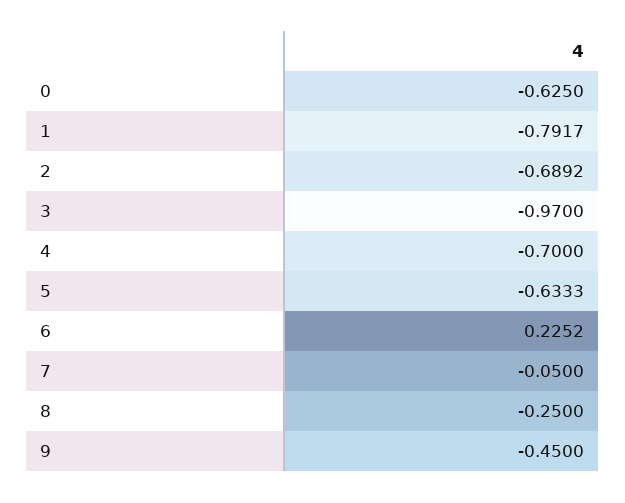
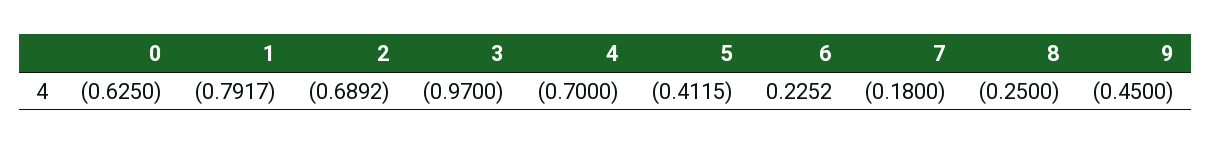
5: -0.6333 -> -0.4115
7: -0.05 -> -0.18

